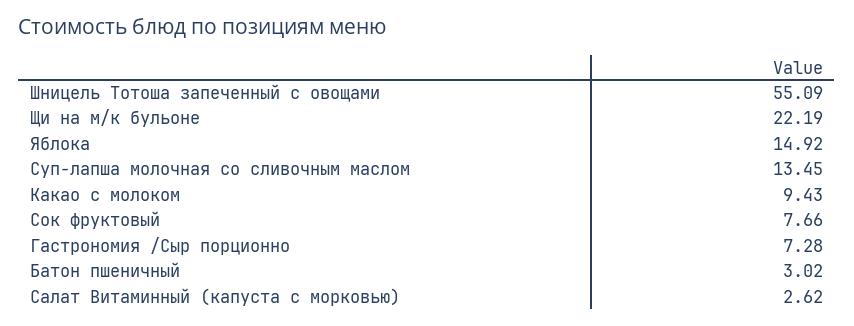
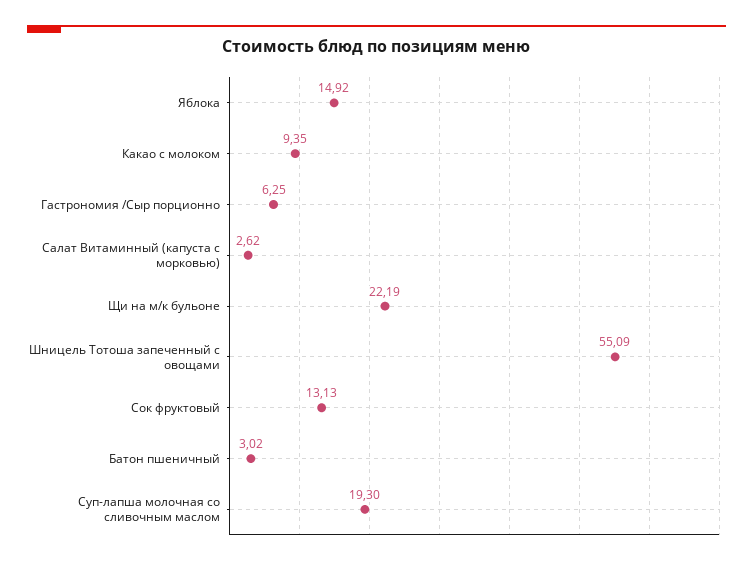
Суп-лапша молочная со сливочным маслом: 13.45 -> 19.3
Какао с молоком: 9.43 -> 9.35
Сок фруктовый: 7.66 -> 13.13
Гастрономия /Сыр порционно: 7.28 -> 6.25

